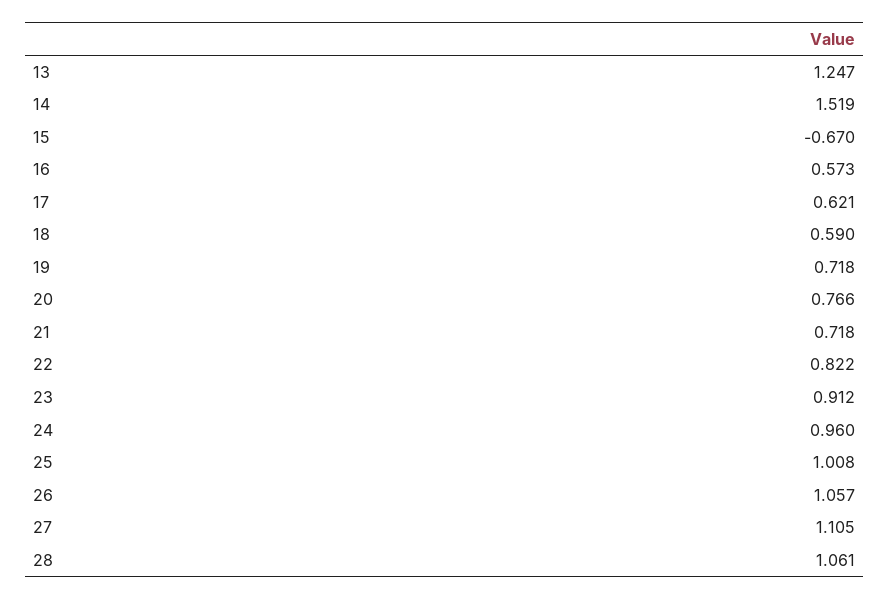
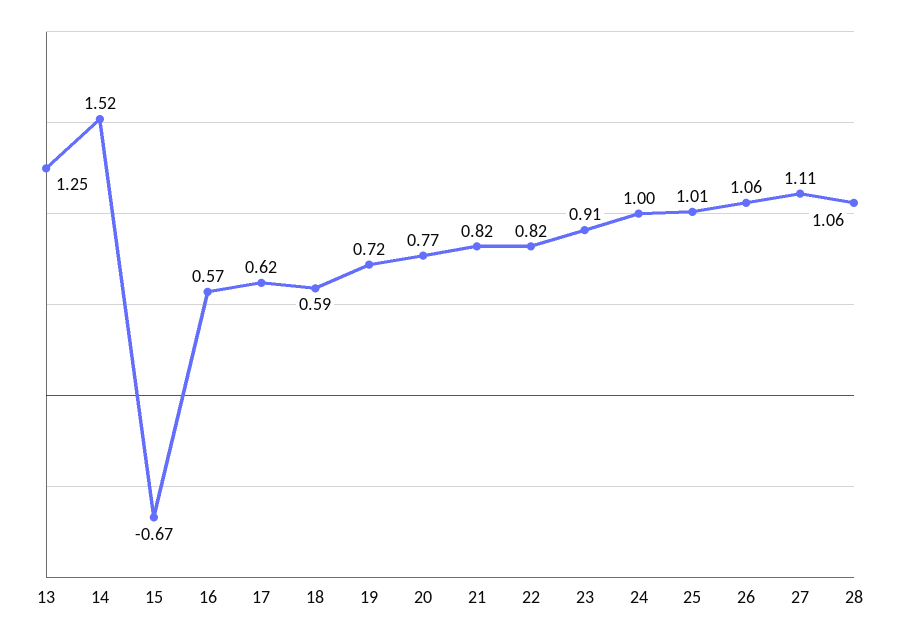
21: 0.718 -> 0.82
24: 0.96 -> 1

